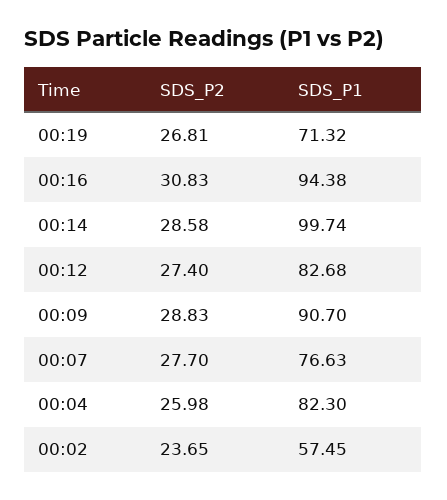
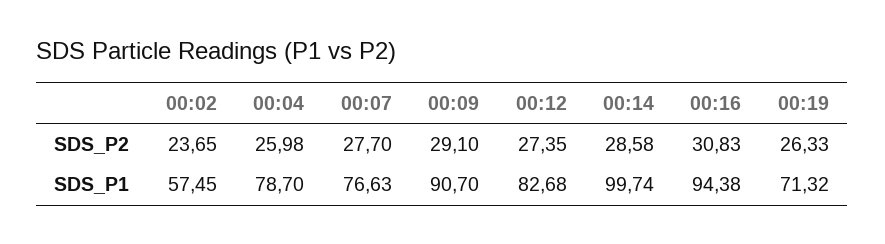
SDS_P2, 00:19: 26.81 -> 26.33
SDS_P2, 00:12: 27.4 -> 27.35
SDS_P2, 00:09: 28.83 -> 29.1
SDS_P1, 00:04: 82.3 -> 78.7

